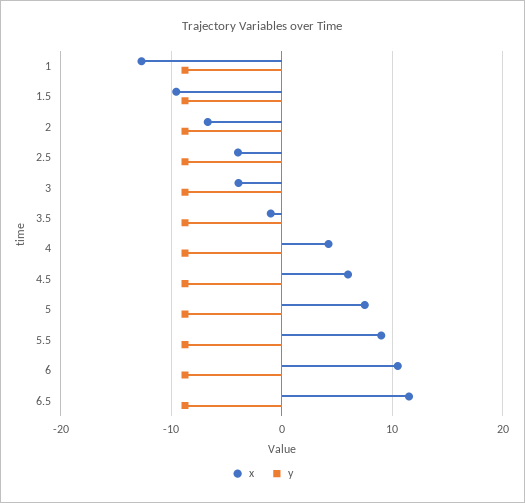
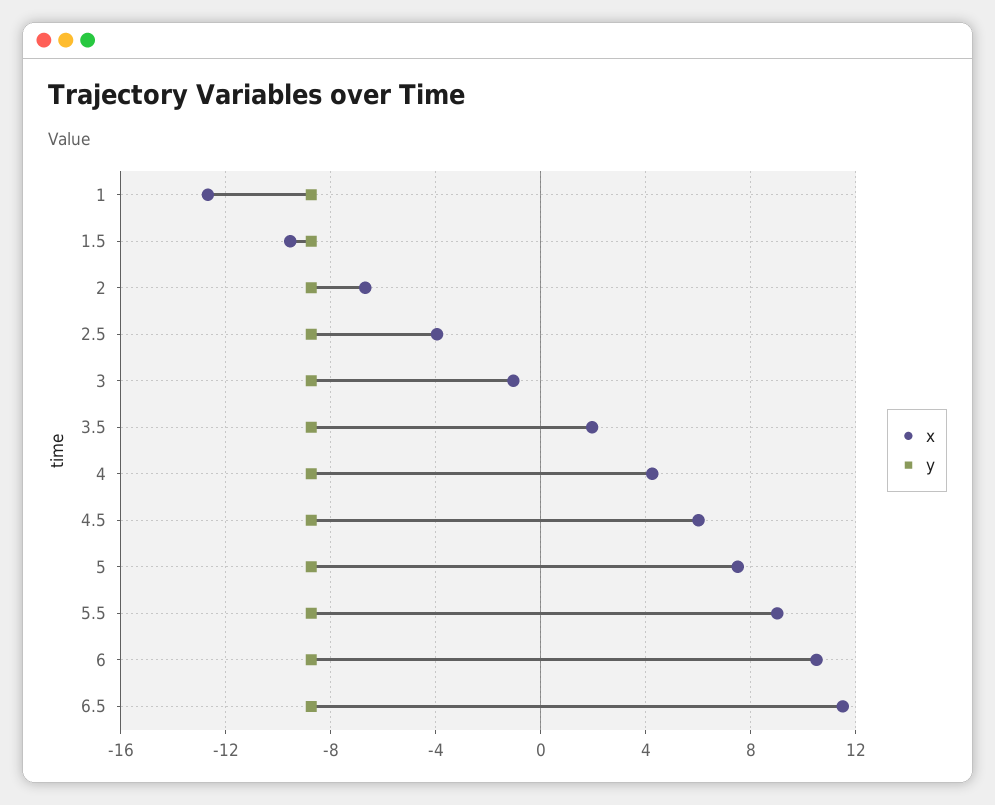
x, 3: -4 -> -1
x, 3.5: -1 -> 2

